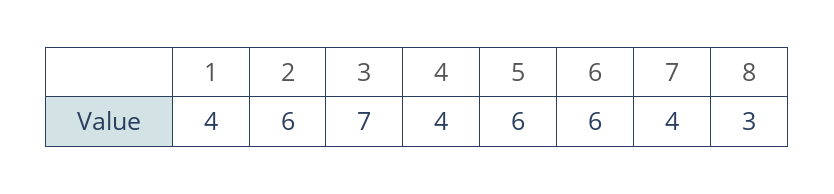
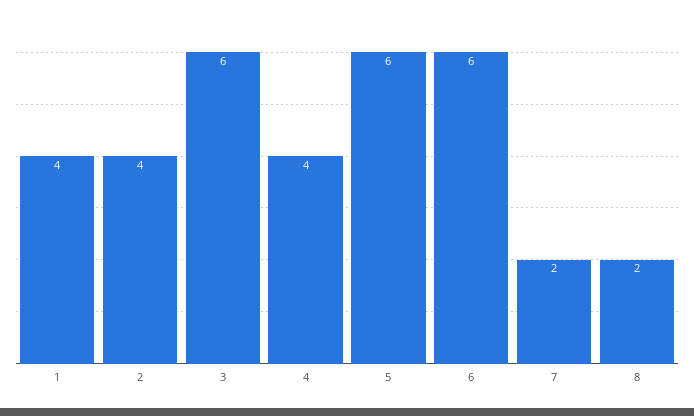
2: 6 -> 4
3: 7 -> 6
7: 4 -> 2
8: 3 -> 2

